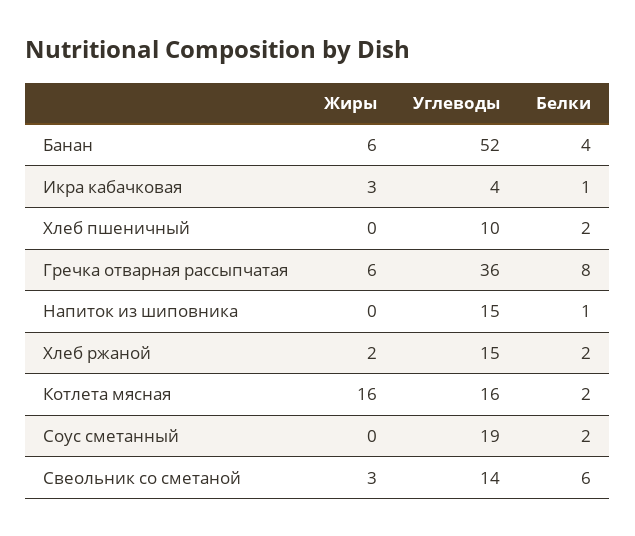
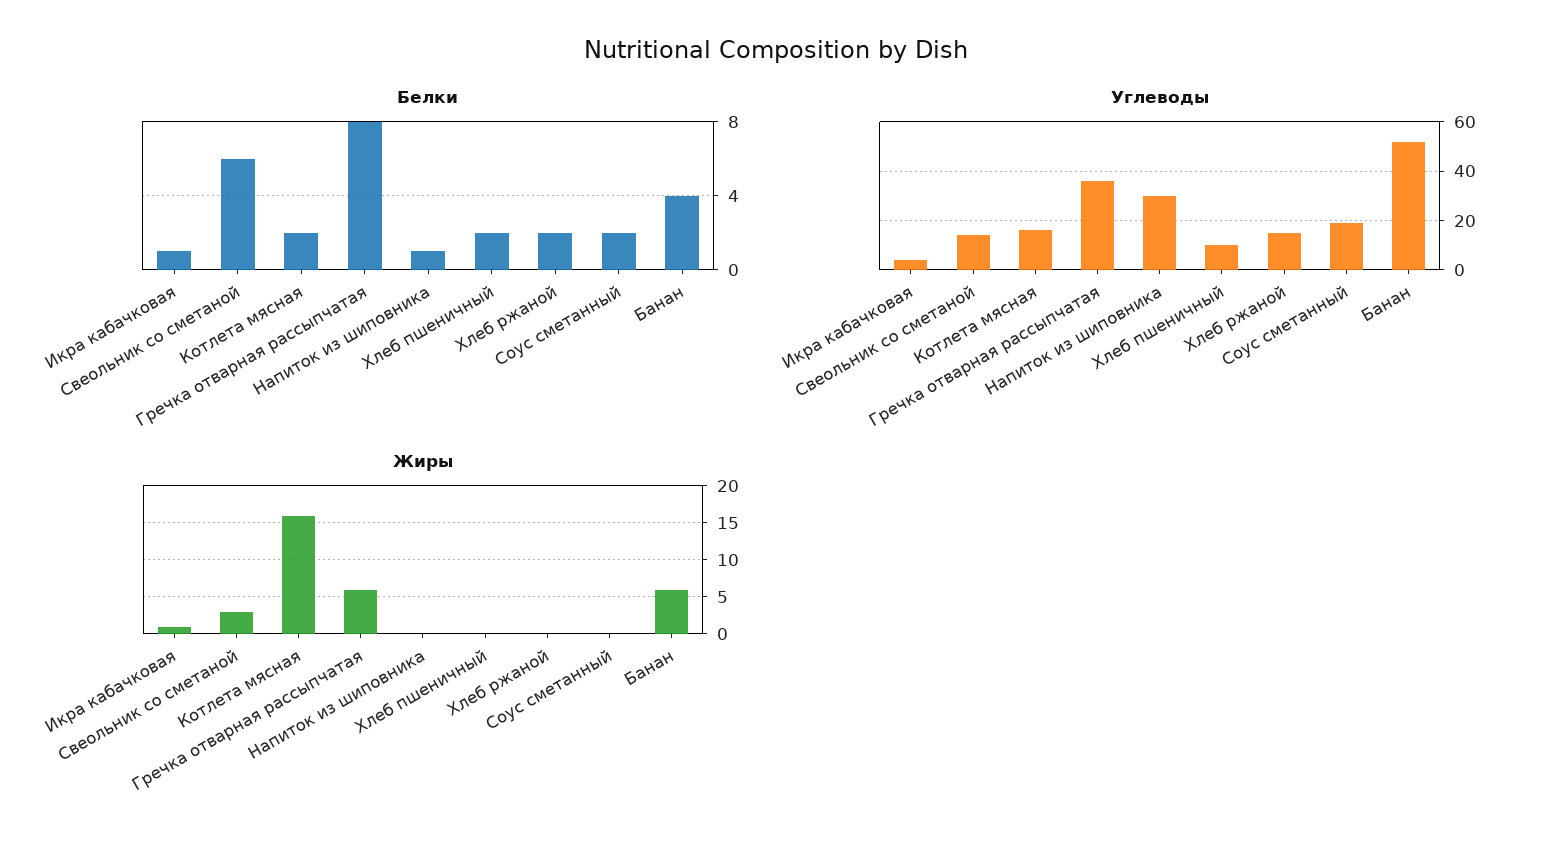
Жиры, Икра кабачковая: 3 -> 1
Углеводы, Напиток из шиповника: 15 -> 30
Жиры, Хлеб ржаной: 2 -> 0

